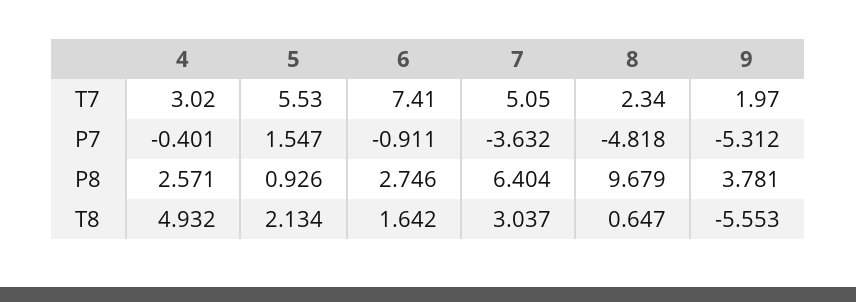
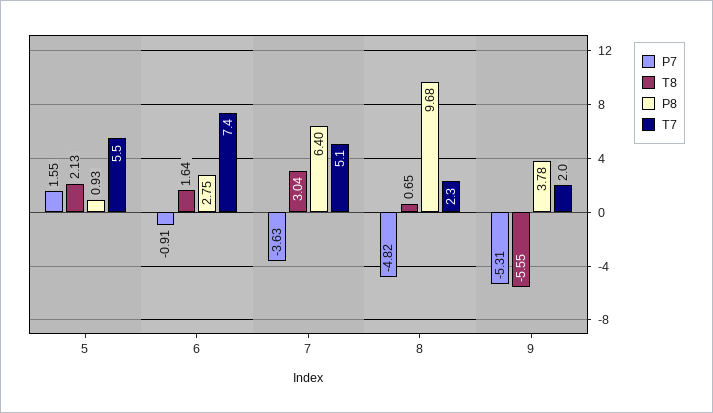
T7, 4: 3.02 -> none
P7, 4: -0.401 -> none
P8, 4: 2.571 -> none
T8, 4: 4.932 -> none

